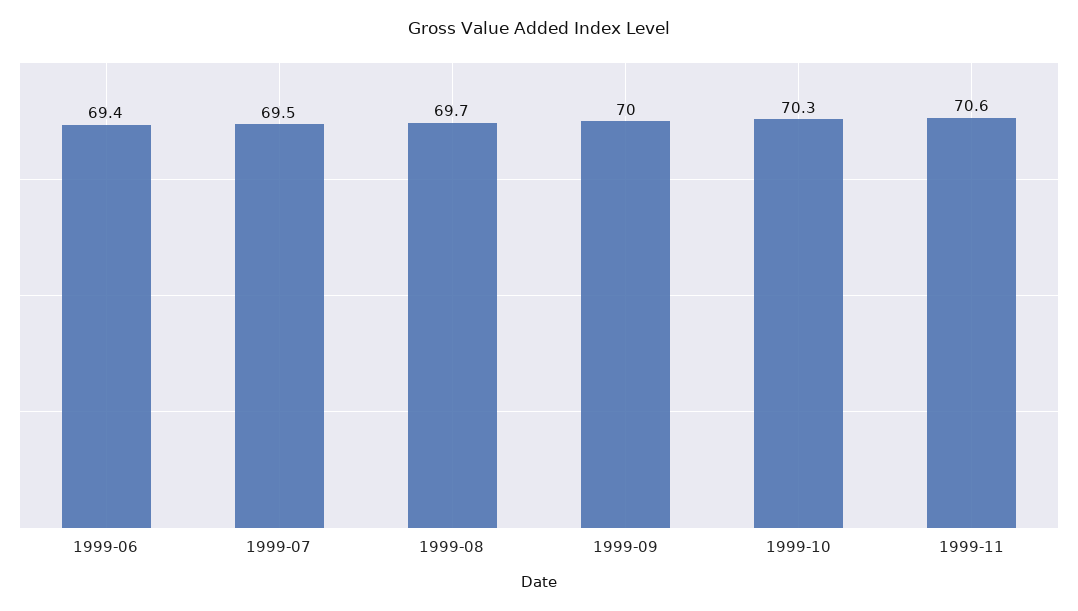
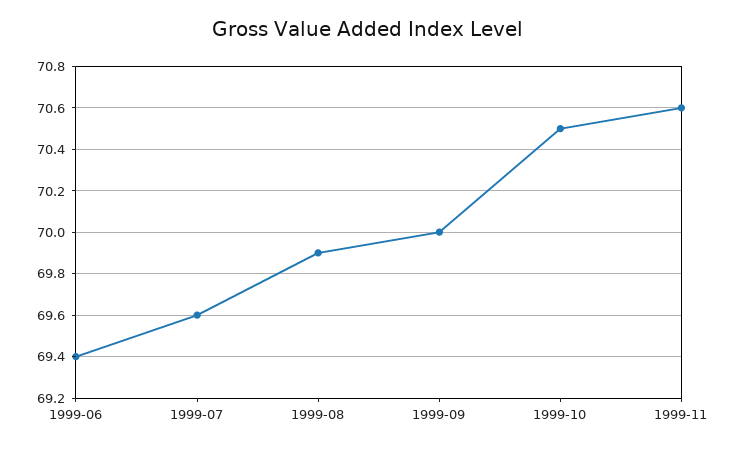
1999-07: 69.5 -> 69.6
1999-08: 69.7 -> 69.9
1999-10: 70.3 -> 70.5

